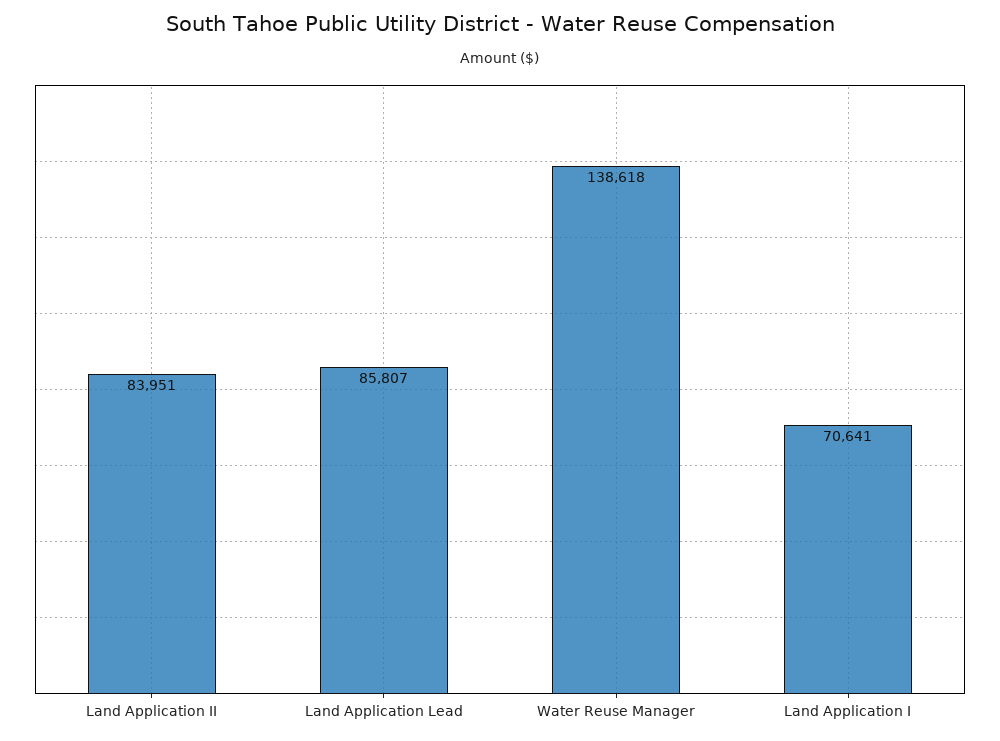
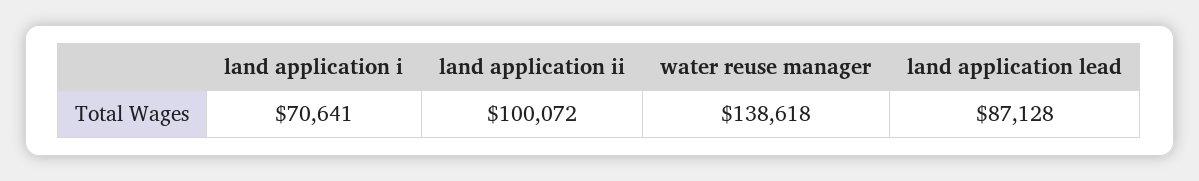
Land Application II: 83951 -> 100072
Land Application Lead: 85807 -> 87128

